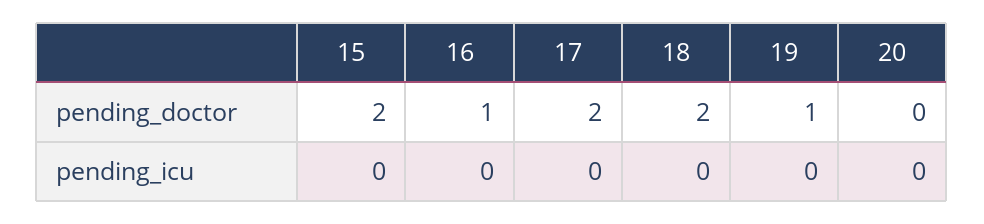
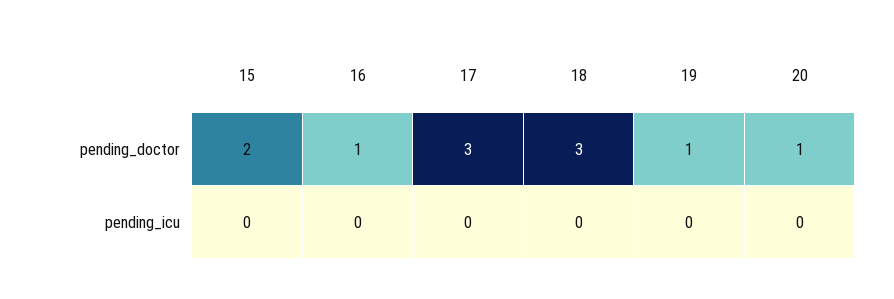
17, pending_doctor: 2 -> 3
18, pending_doctor: 2 -> 3
20, pending_doctor: 0 -> 1

